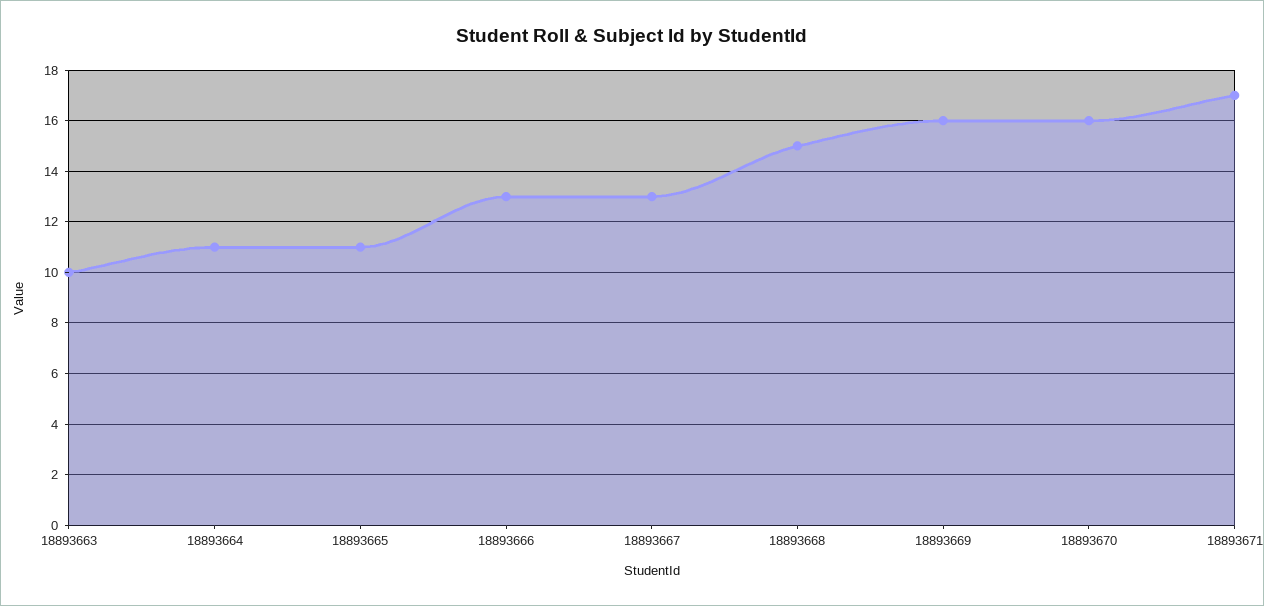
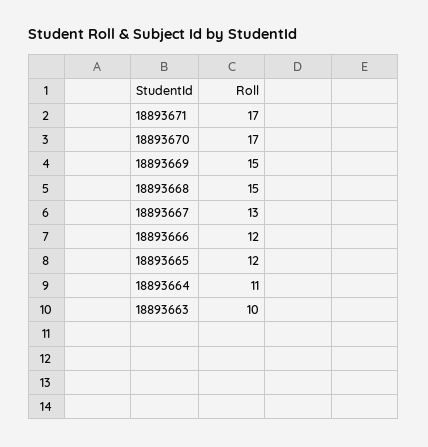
18893665: 11 -> 12
18893666: 13 -> 12
18893669: 16 -> 15
18893670: 16 -> 17

